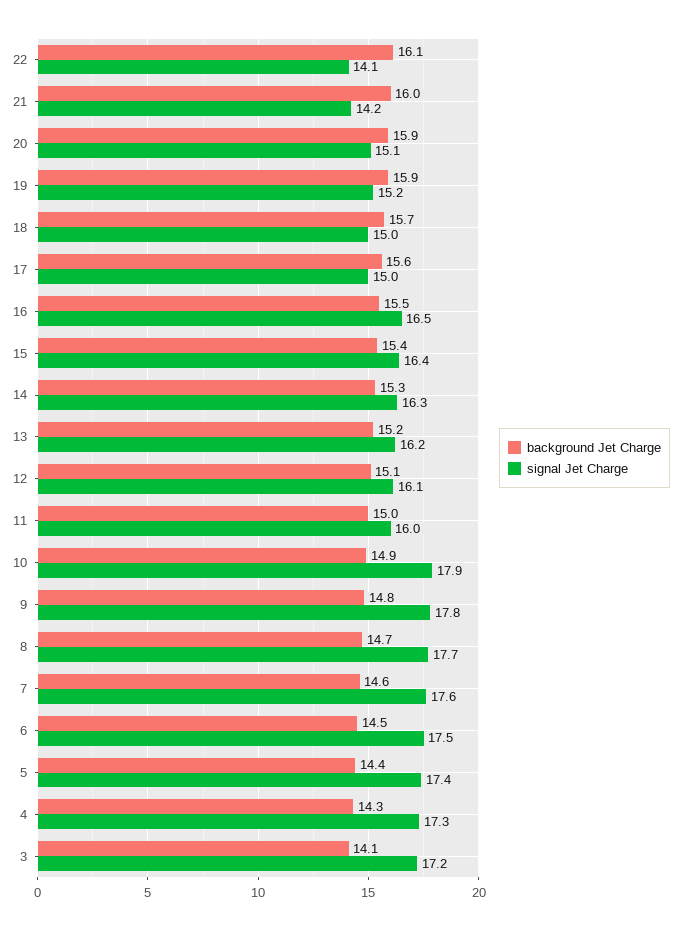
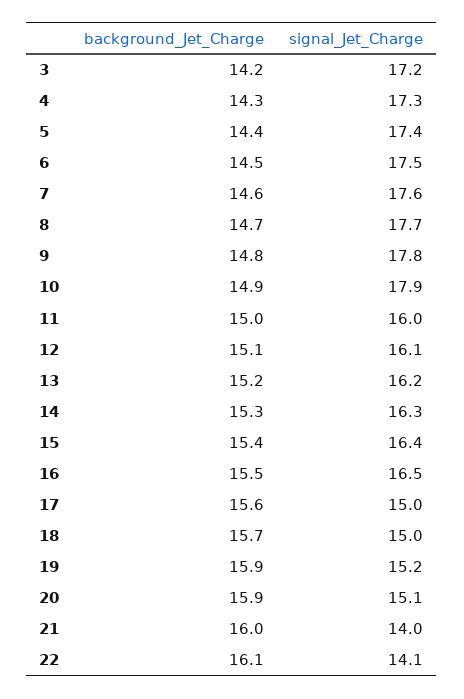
signal Jet Charge, 21: 14.2 -> 14
background Jet Charge, 3: 14.1 -> 14.2

